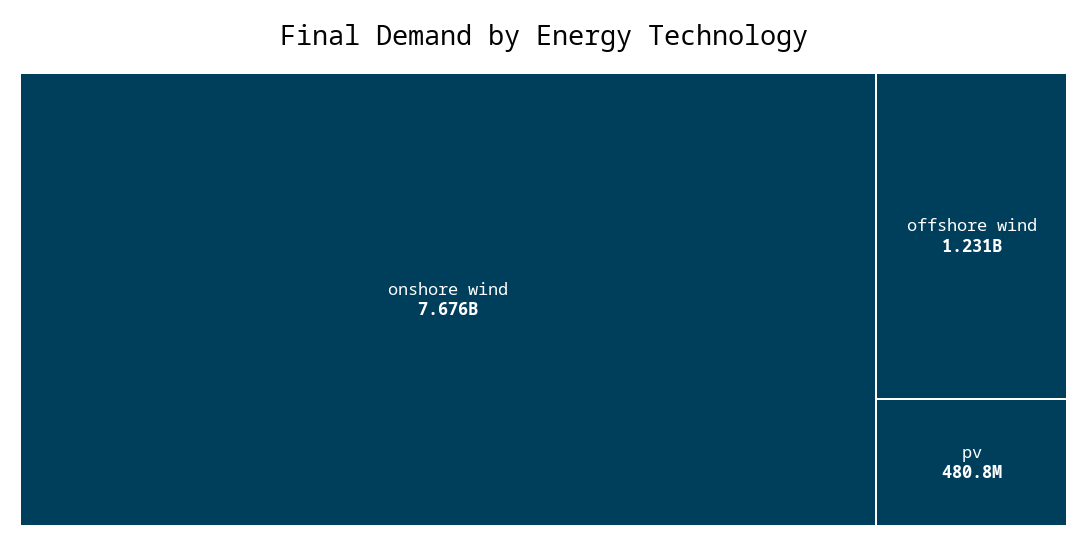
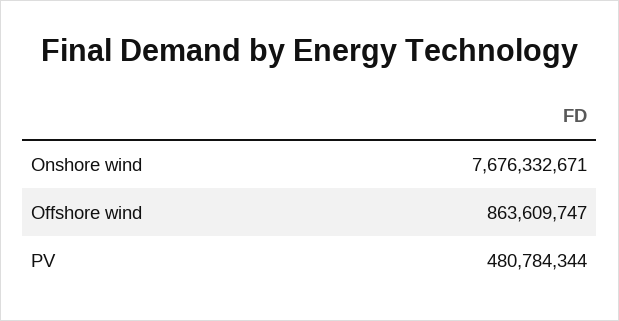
offshore wind: 1231000000 -> 863609747

